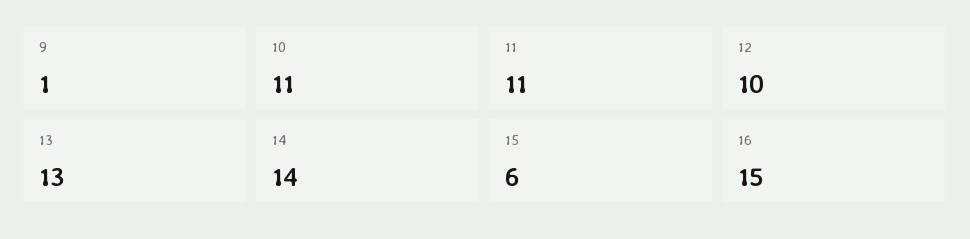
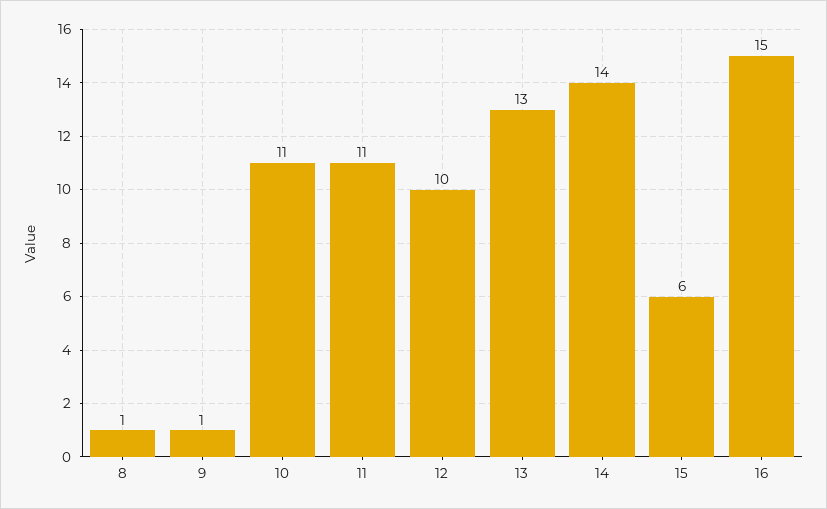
8: none -> 1

